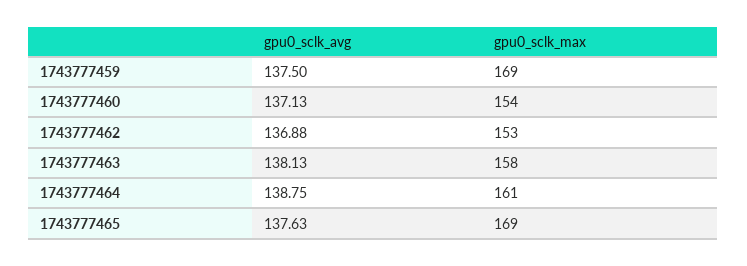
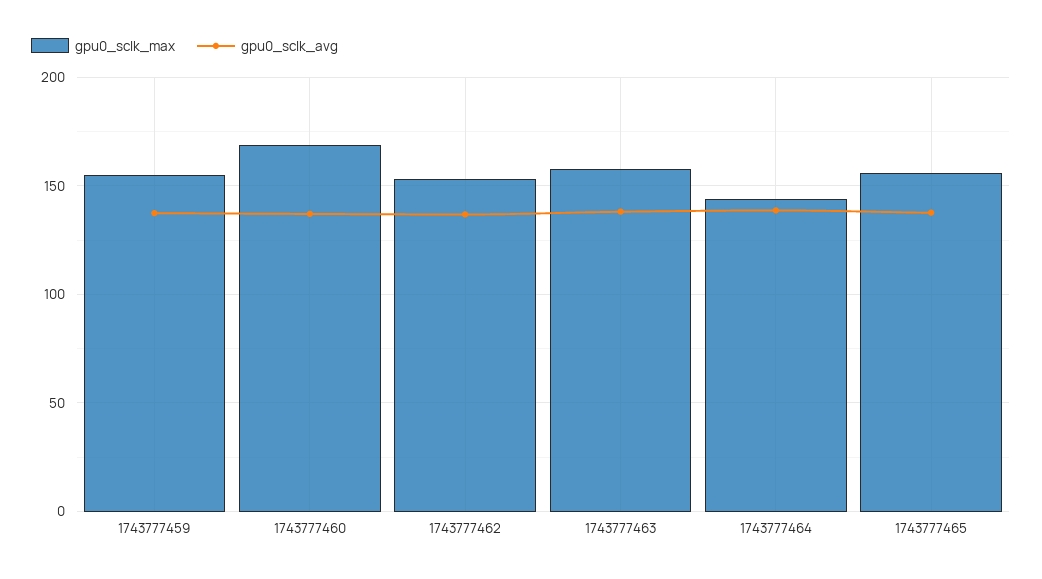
gpu0_sclk_max, 1743777459: 169 -> 155
gpu0_sclk_max, 1743777460: 154 -> 170
gpu0_sclk_max, 1743777464: 161 -> 145
gpu0_sclk_max, 1743777465: 169 -> 155

